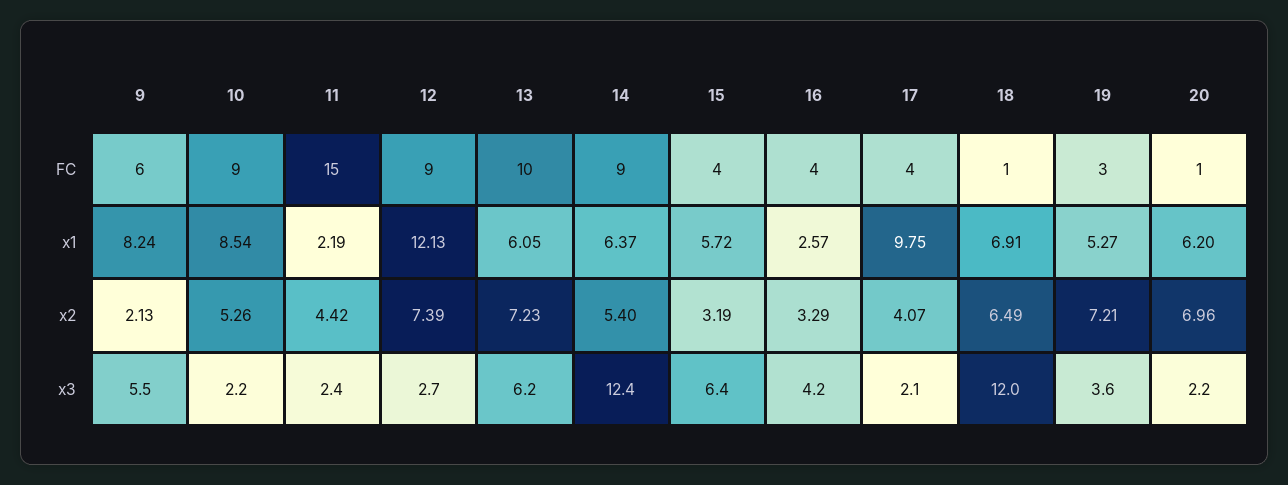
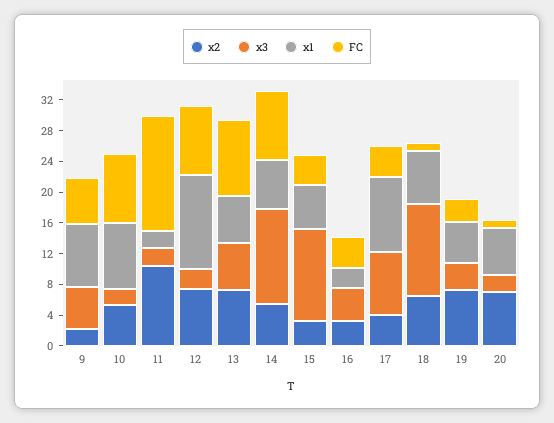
x2, 11: 4.42 -> 10
x3, 15: 6.4 -> 12
x3, 17: 2.1 -> 8

